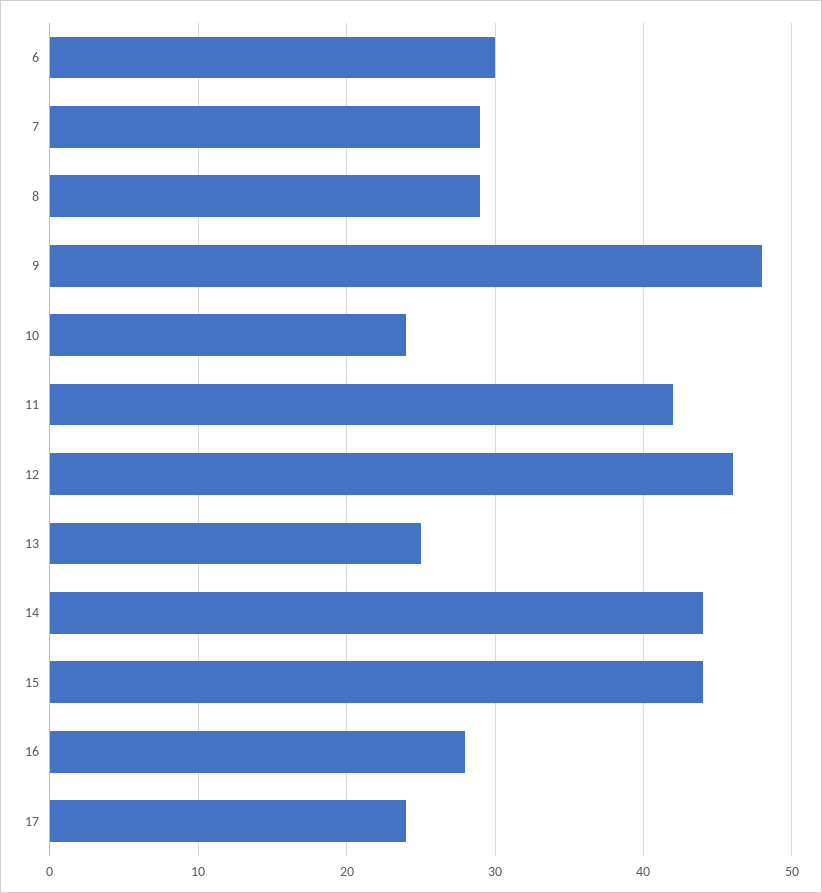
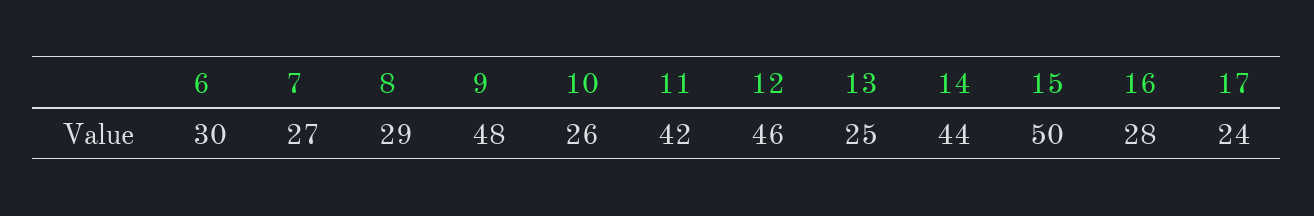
7: 29 -> 27
10: 24 -> 26
15: 44 -> 50

